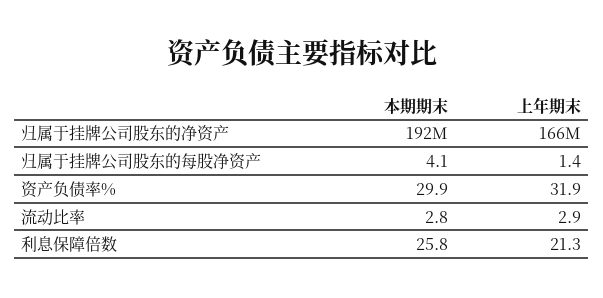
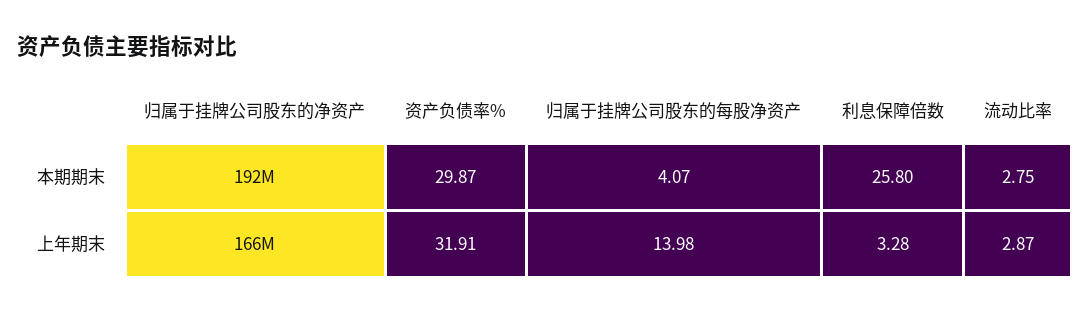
上年期末, 归属于挂牌公司股东的每股净资产: 1.4 -> 13.98
上年期末, 利息保障倍数: 21.3 -> 3.28

